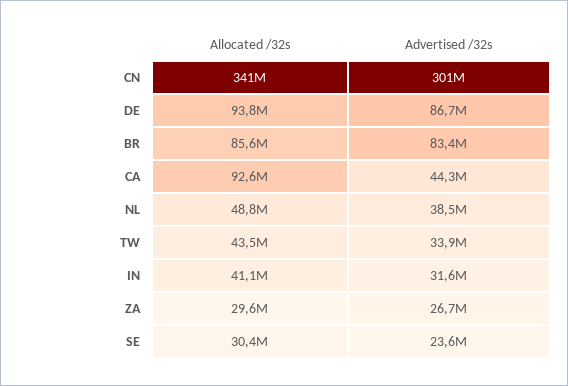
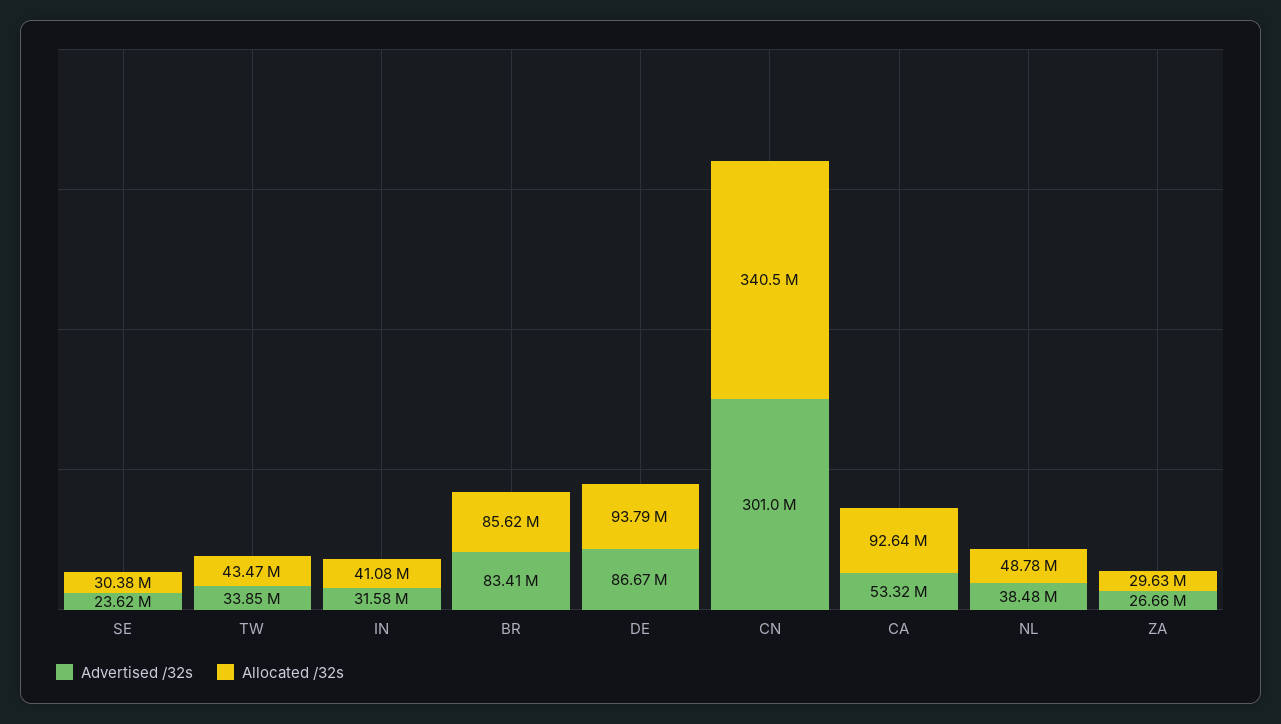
Advertised /32s, CA: 44300000 -> 53320000

